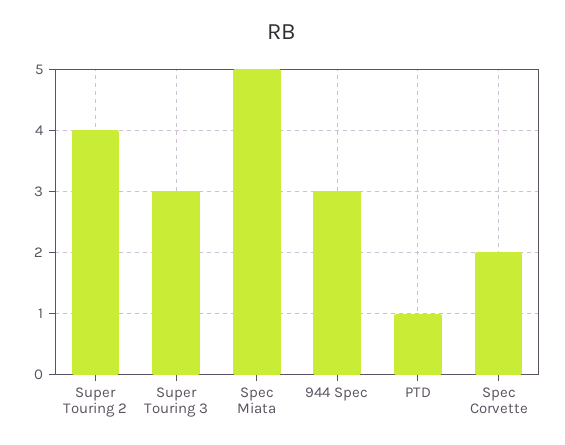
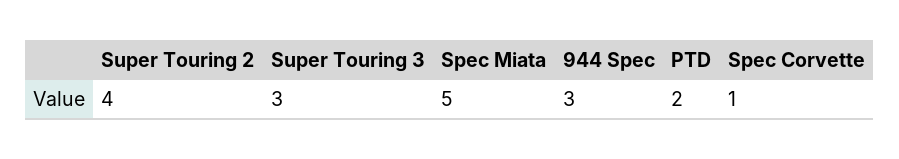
PTD: 1 -> 2
Spec Corvette: 2 -> 1

